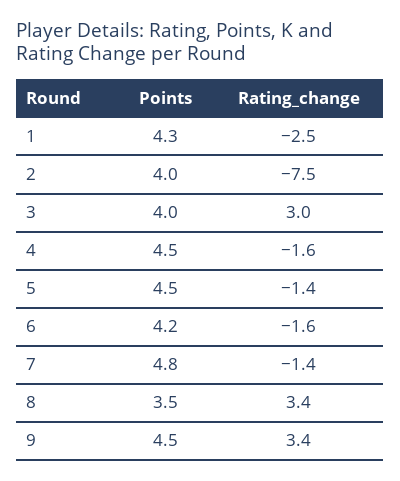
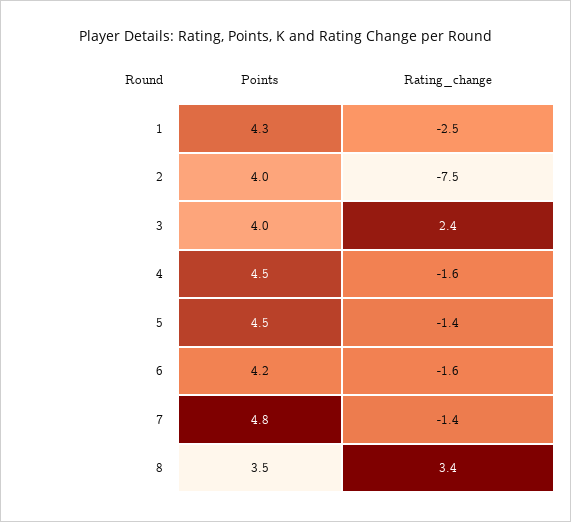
Rating_change, 3: 3 -> 2.4
Points, 9: 4.5 -> none
Rating_change, 9: 3.4 -> none

